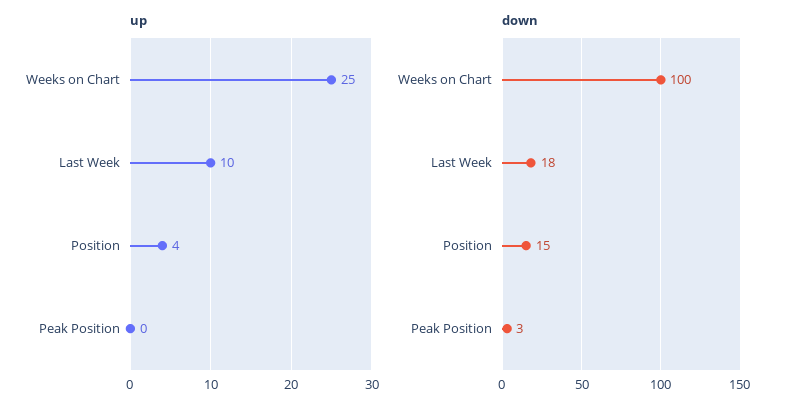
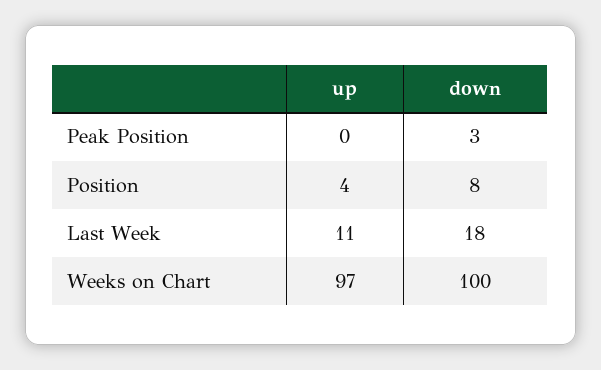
up, Weeks on Chart: 25 -> 97
up, Last Week: 10 -> 11
down, Position: 15 -> 8

